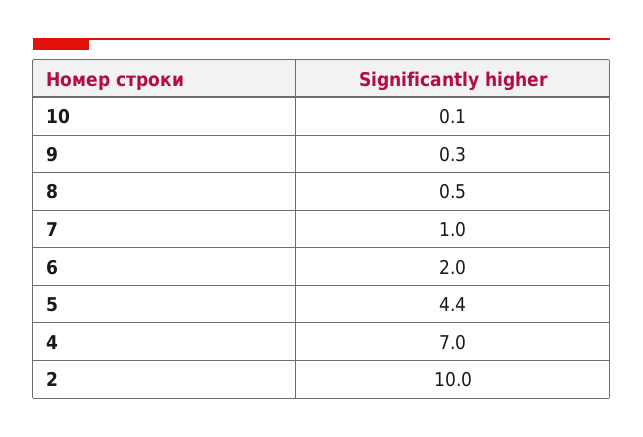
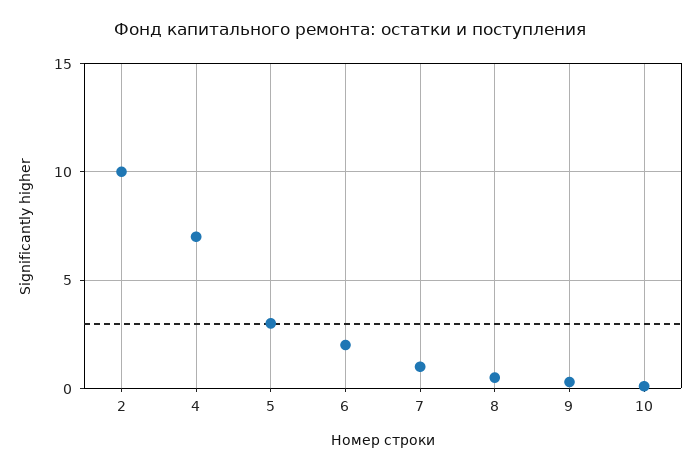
5: 4.4 -> 3

